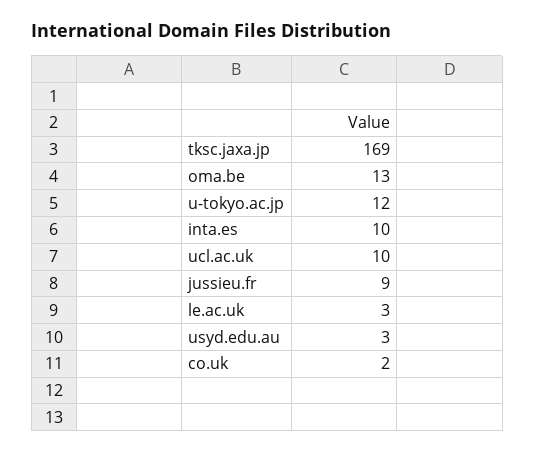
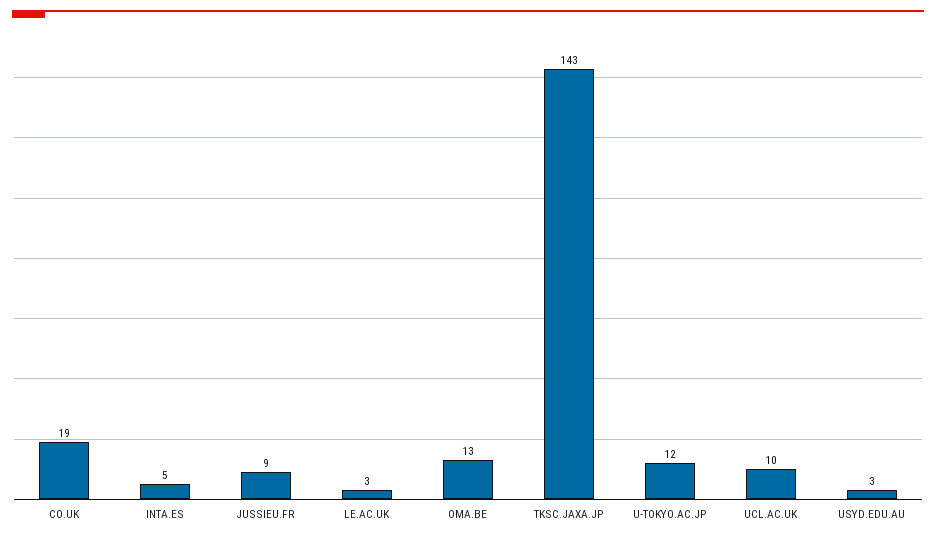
tksc.jaxa.jp: 169 -> 143
inta.es: 10 -> 5
co.uk: 2 -> 19

